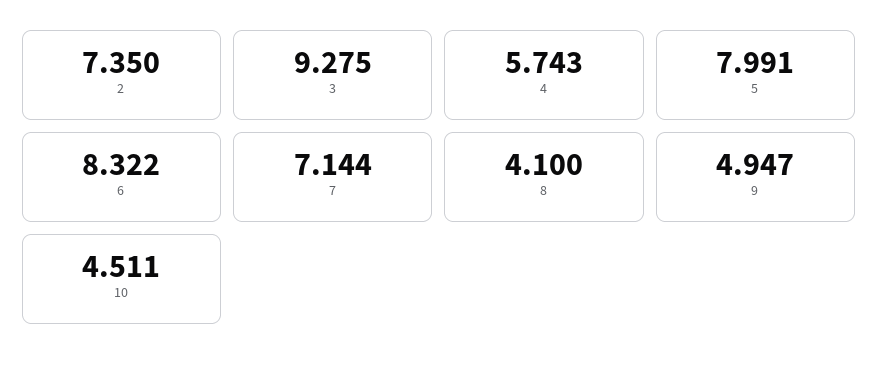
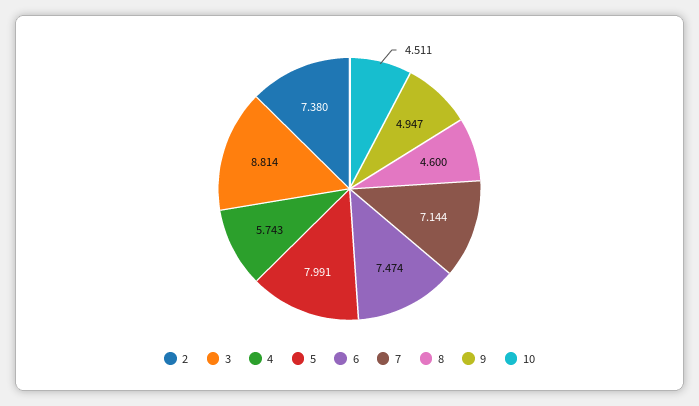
2: 7.35 -> 7.38
3: 9.275 -> 8.814
6: 8.322 -> 7.474
8: 4.1 -> 4.6

